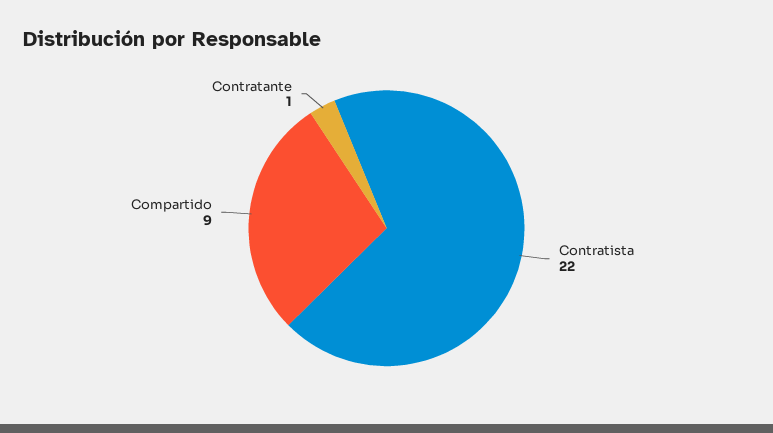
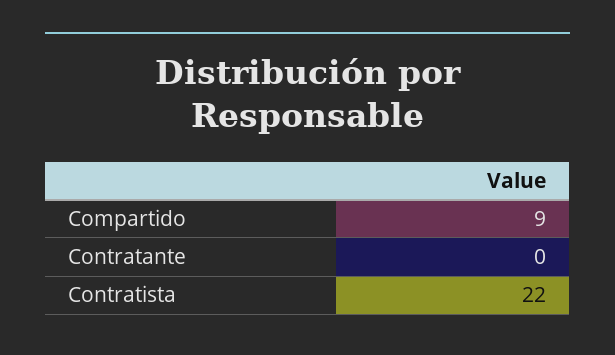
Contratante: 1 -> 0

